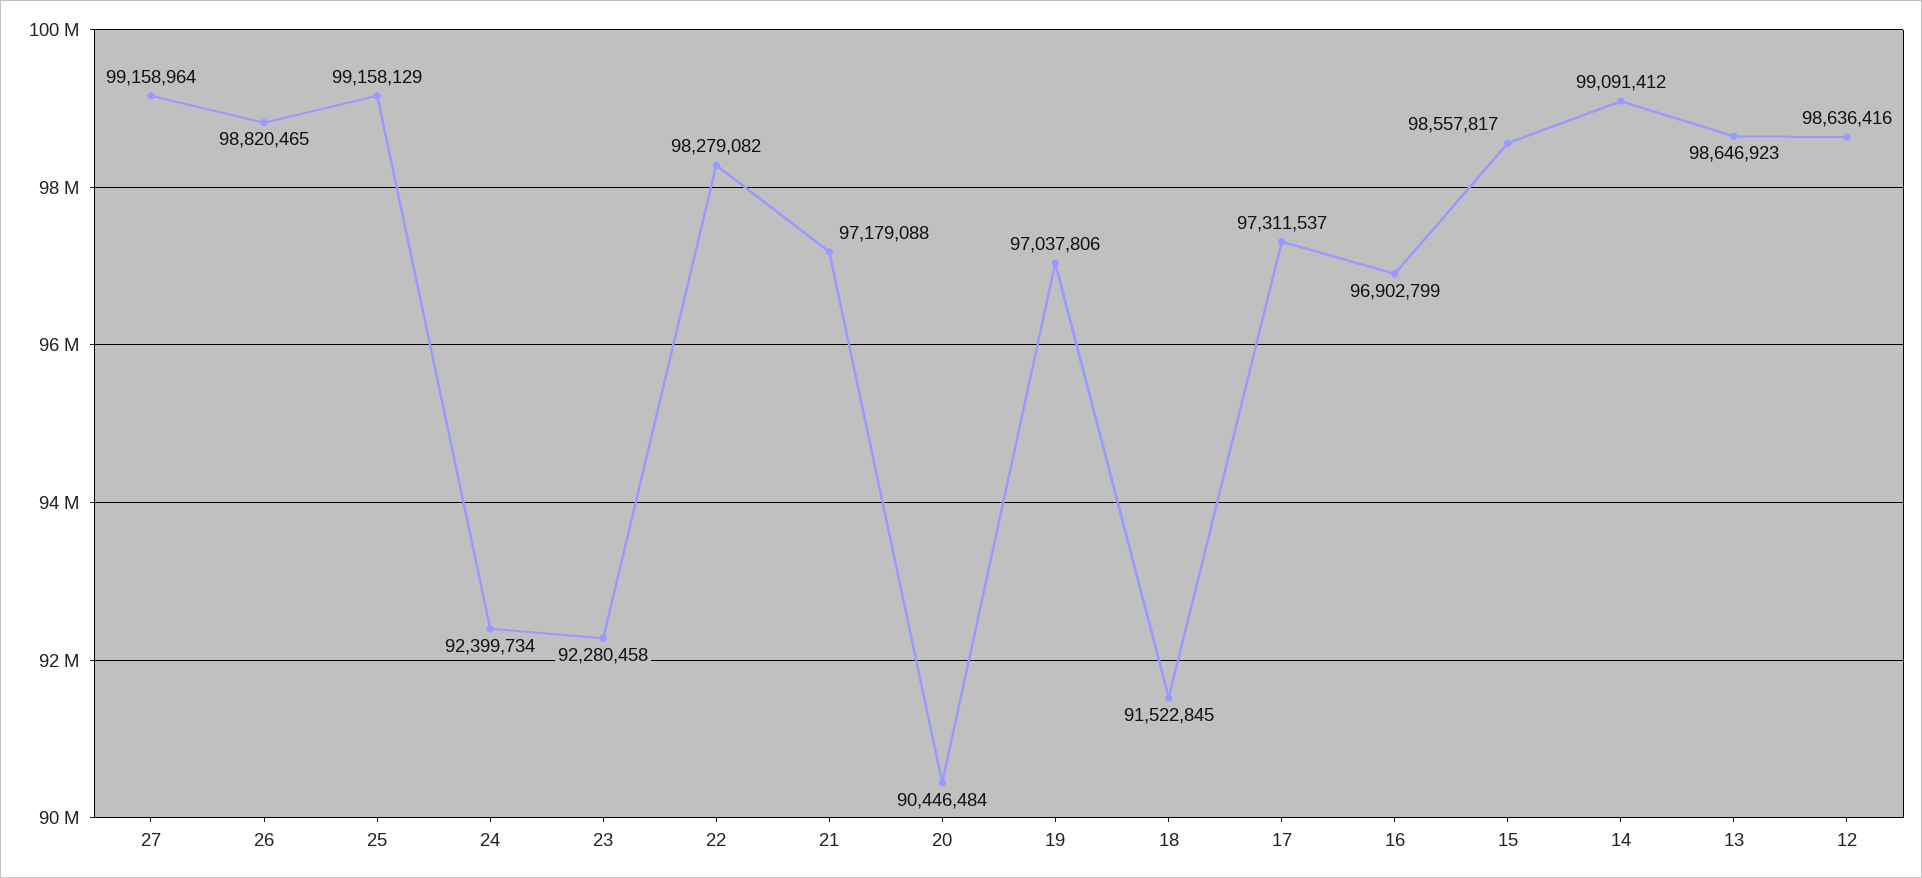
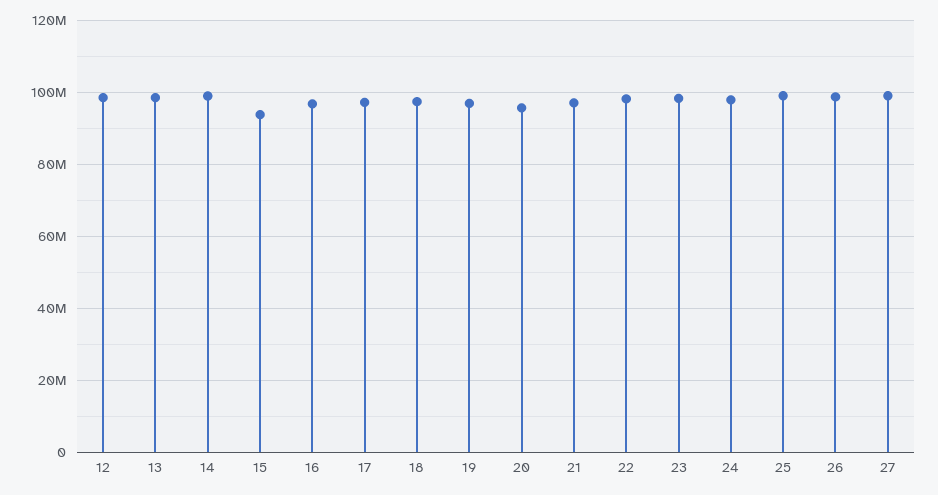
24: 92399734 -> 98000000
23: 92280458 -> 98000000
20: 90446484 -> 96000000
18: 91522845 -> 98000000
15: 98557817 -> 94000000

